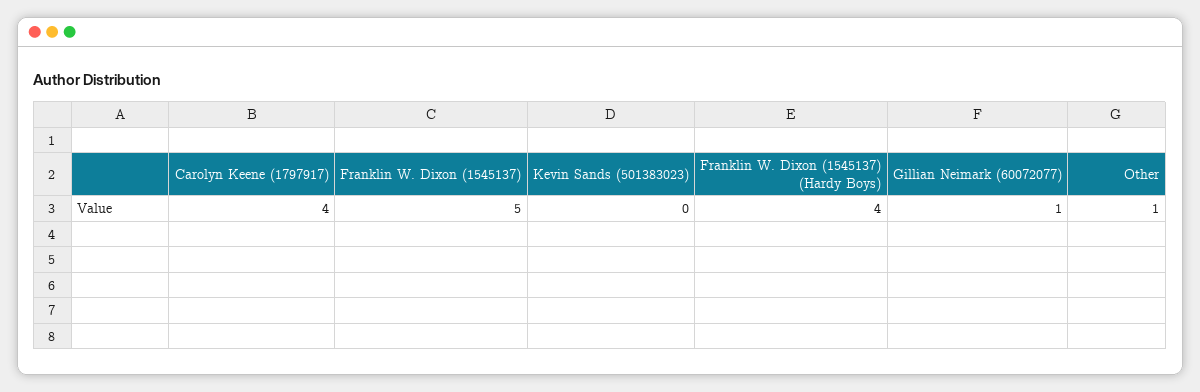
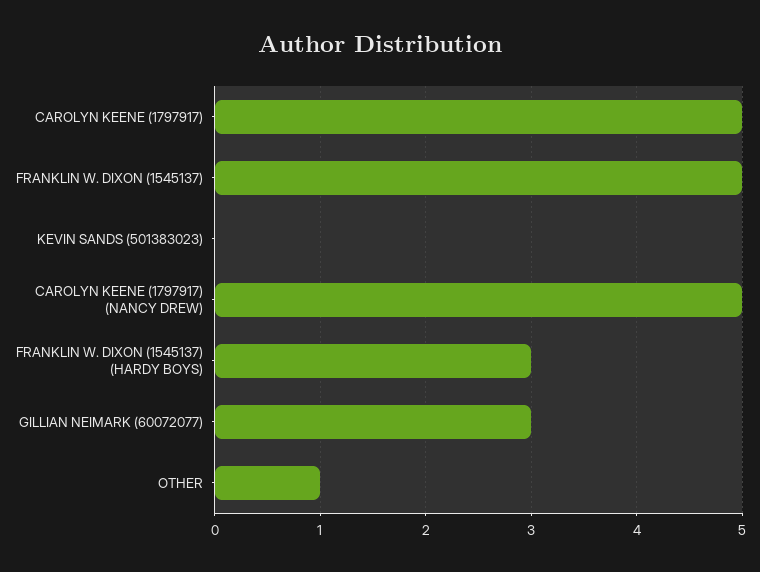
Carolyn Keene (1797917): 4 -> 5
Franklin W. Dixon (1545137) (Hardy Boys): 4 -> 3
Gillian Neimark (60072077): 1 -> 3
CAROLYN KEENE (1797917) (NANCY DREW): none -> 5

